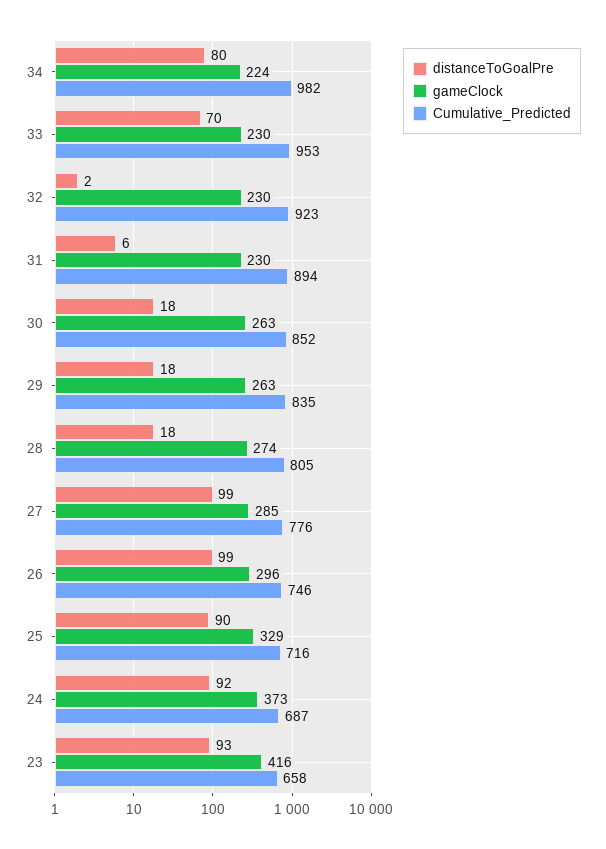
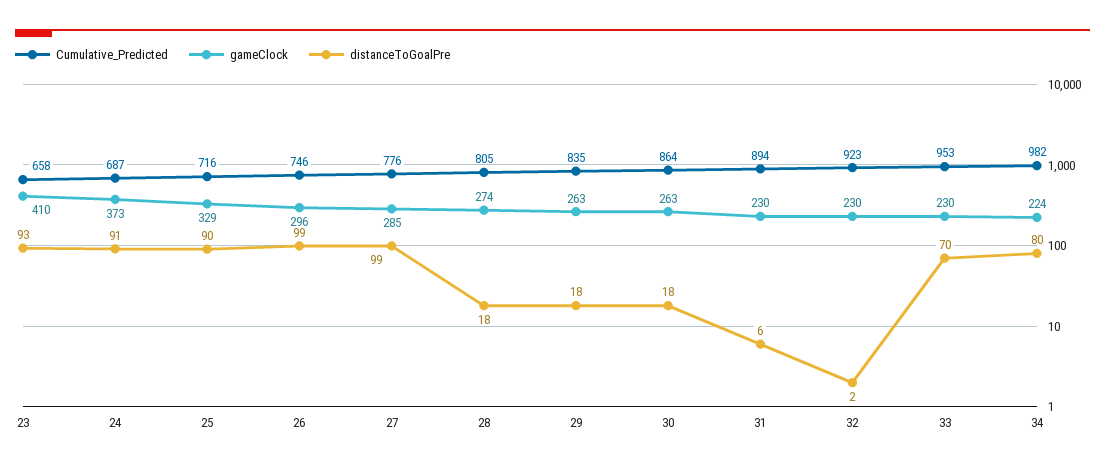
Cumulative_Predicted, 30: 852 -> 864
distanceToGoalPre, 24: 92 -> 91
gameClock, 23: 416 -> 410

